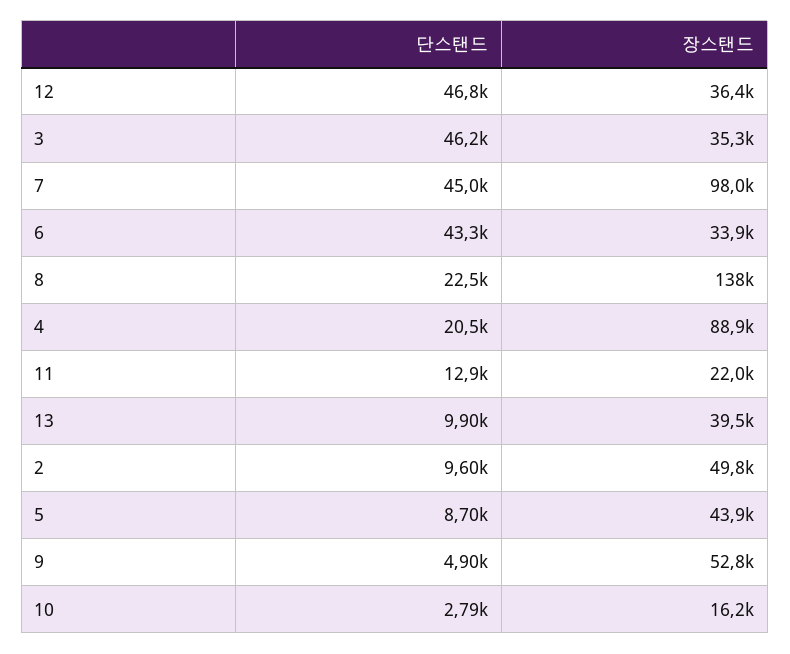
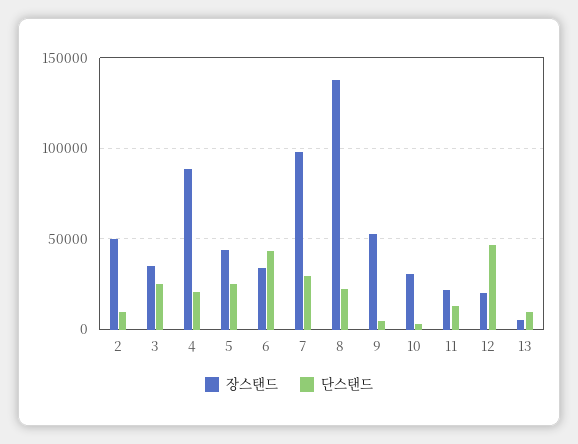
장스탠드, 12: 36400 -> 20000
단스탠드, 3: 46200 -> 25000
단스탠드, 7: 45000 -> 30000
장스탠드, 13: 39500 -> 5000
단스탠드, 5: 8700 -> 25000
장스탠드, 10: 16200 -> 30000

